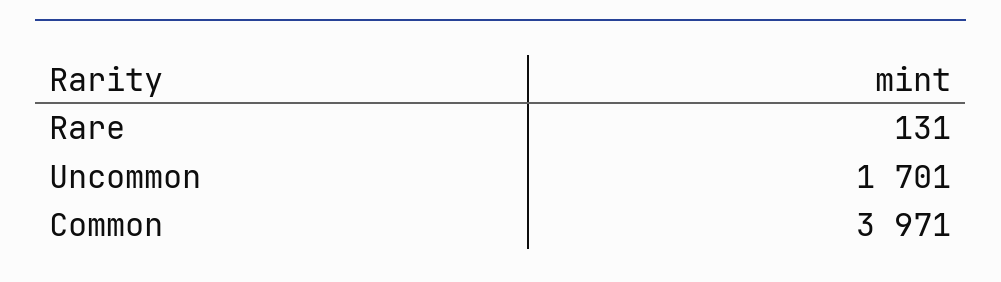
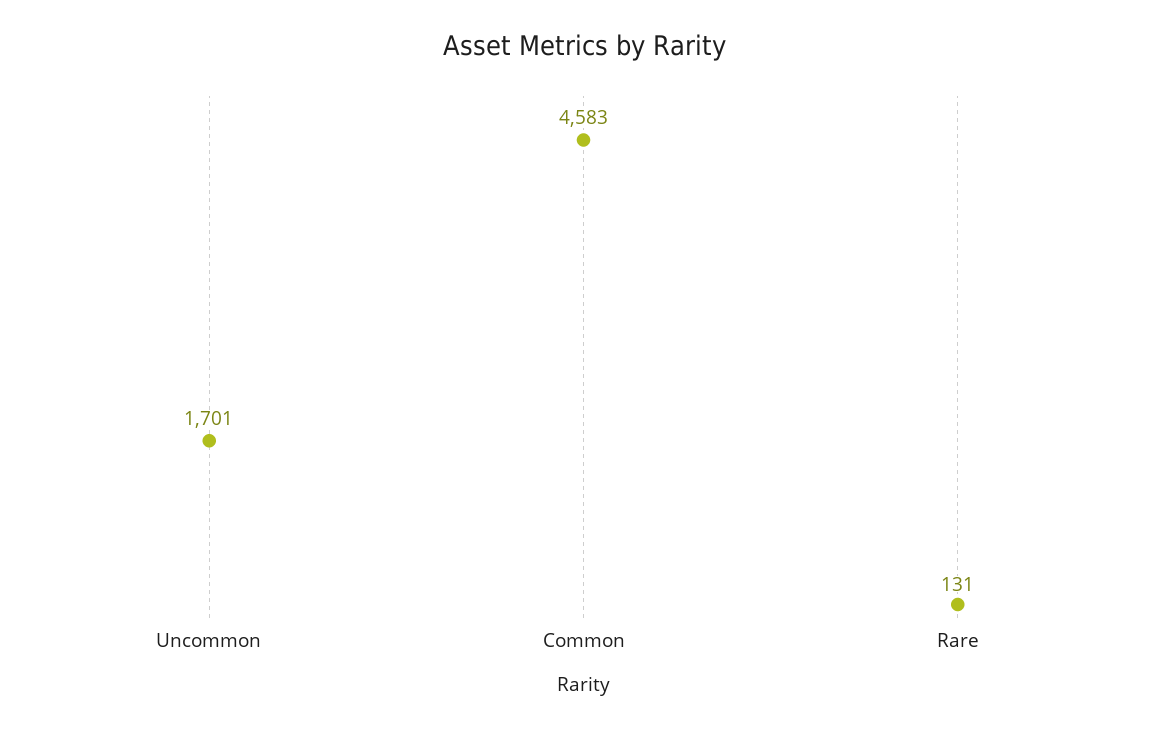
Common: 3971 -> 4583

